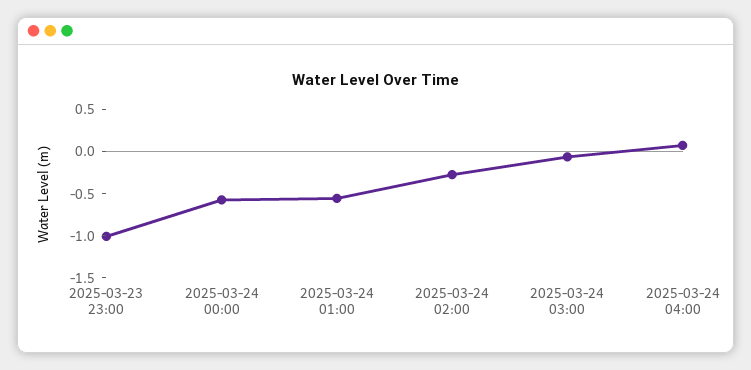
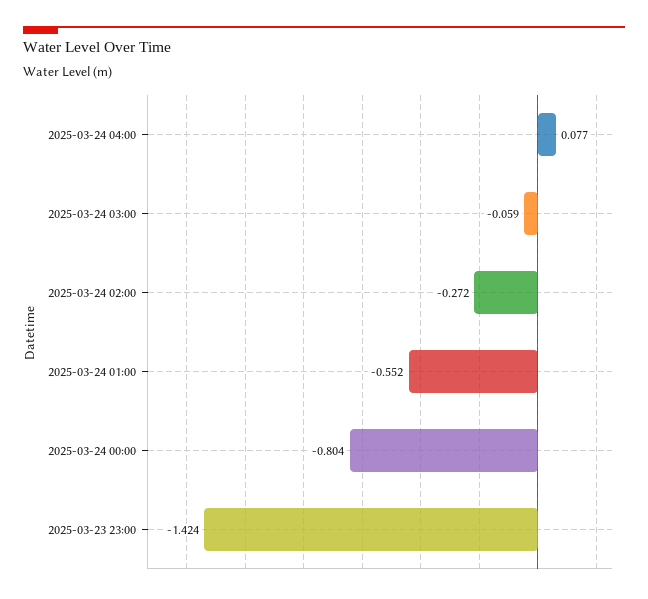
2025-03-23 23:00: -1 -> -1.424
2025-03-24 00:00: -0.6 -> -0.804

